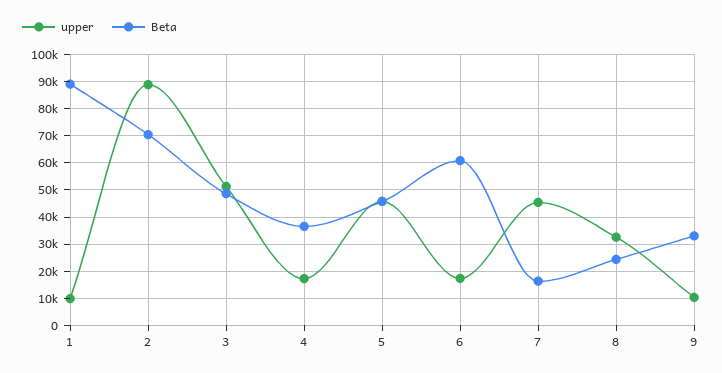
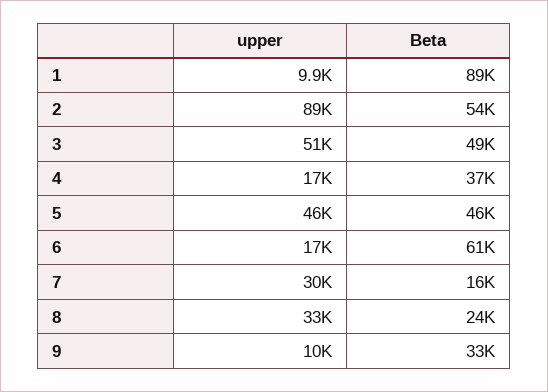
Beta, 2: 70000 -> 54000
upper, 7: 45000 -> 30000

